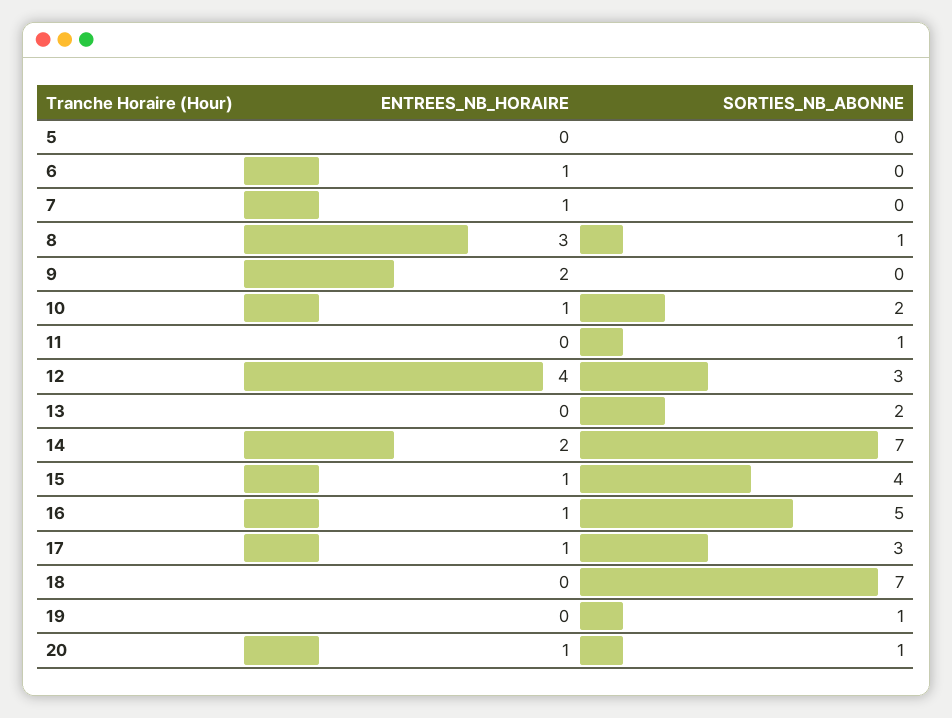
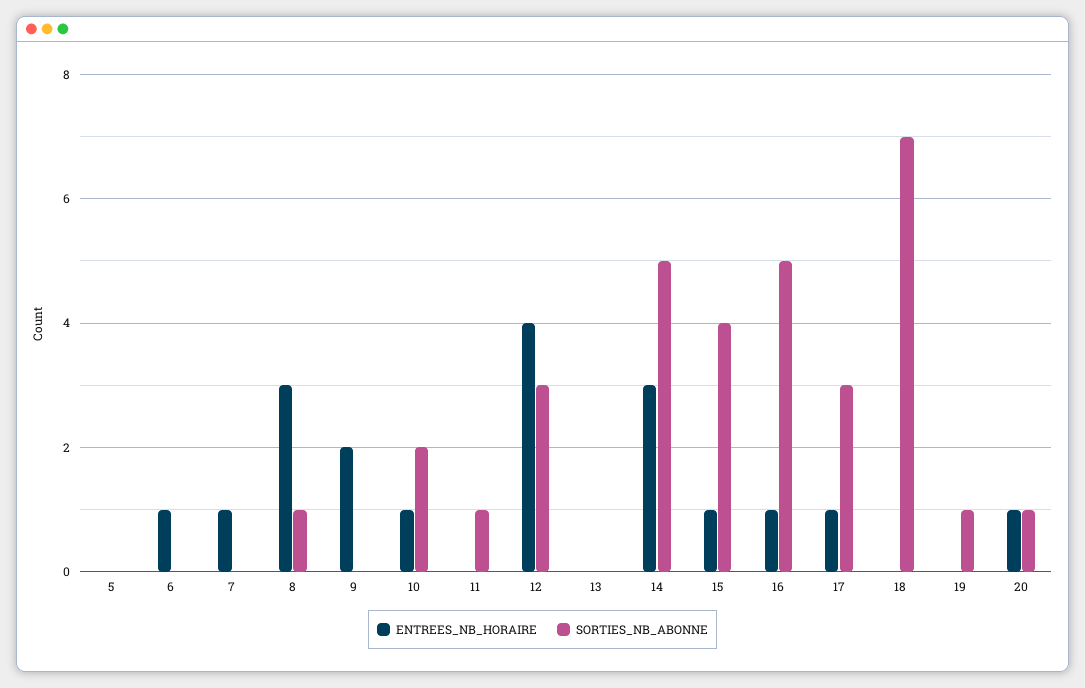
SORTIES_NB_ABONNE, 13: 2 -> 0
ENTREES_NB_HORAIRE, 14: 2 -> 3
SORTIES_NB_ABONNE, 14: 7 -> 5

